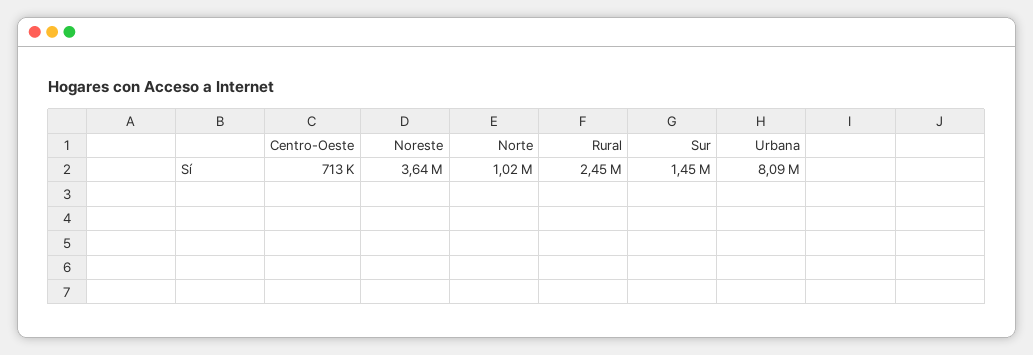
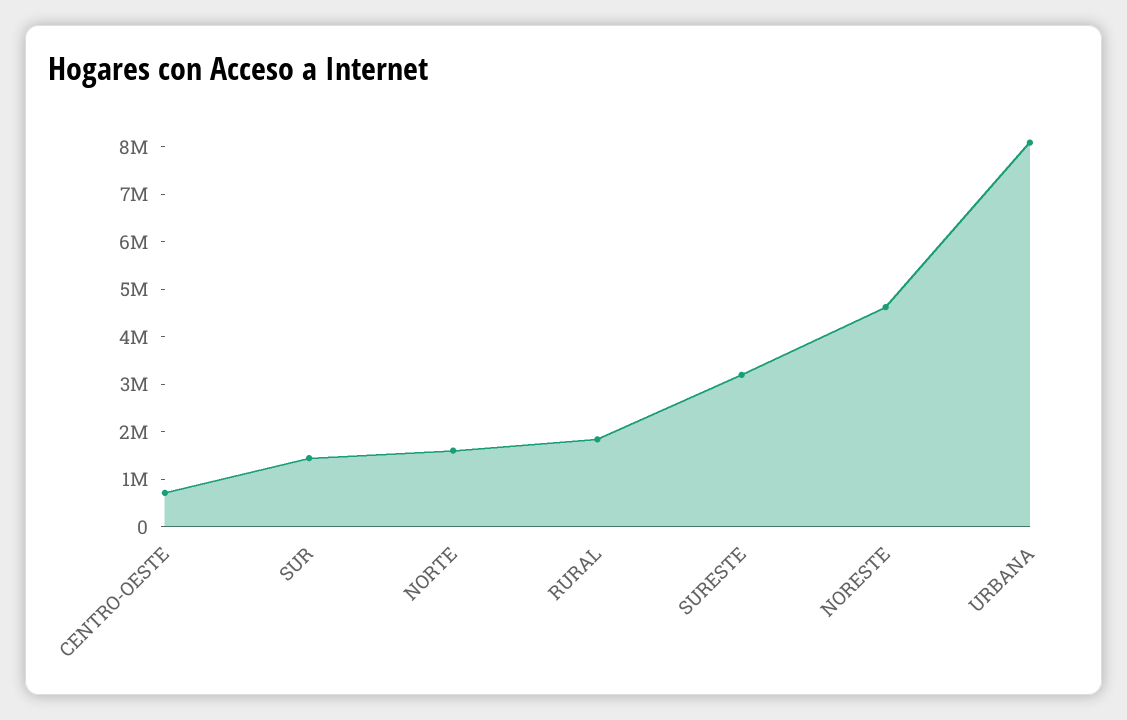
Noreste: 3640000 -> 4600000
Norte: 1020000 -> 1600000
Rural: 2450000 -> 1800000
SURESTE: none -> 3200000

